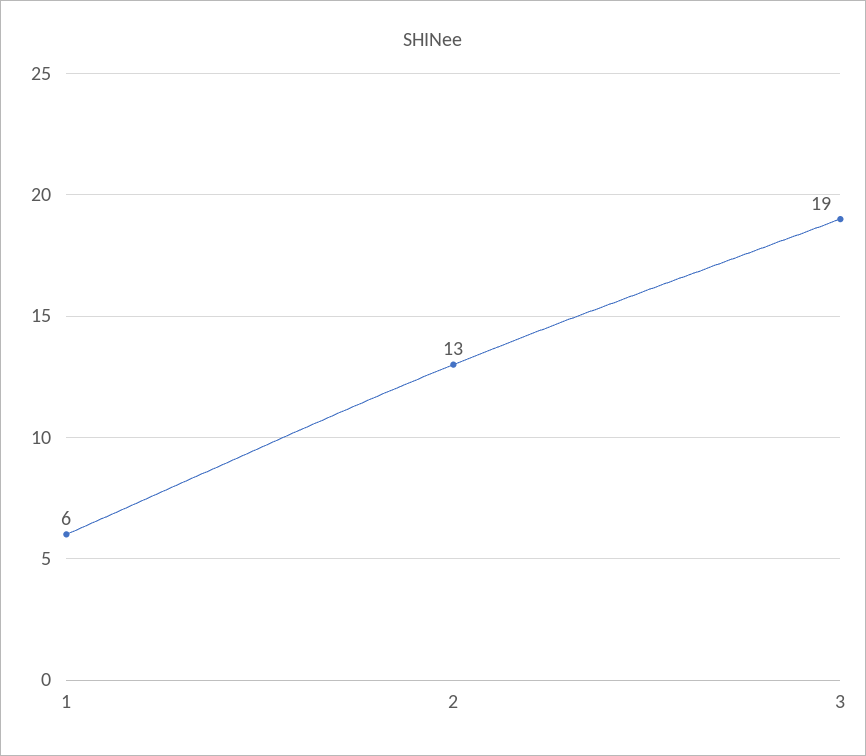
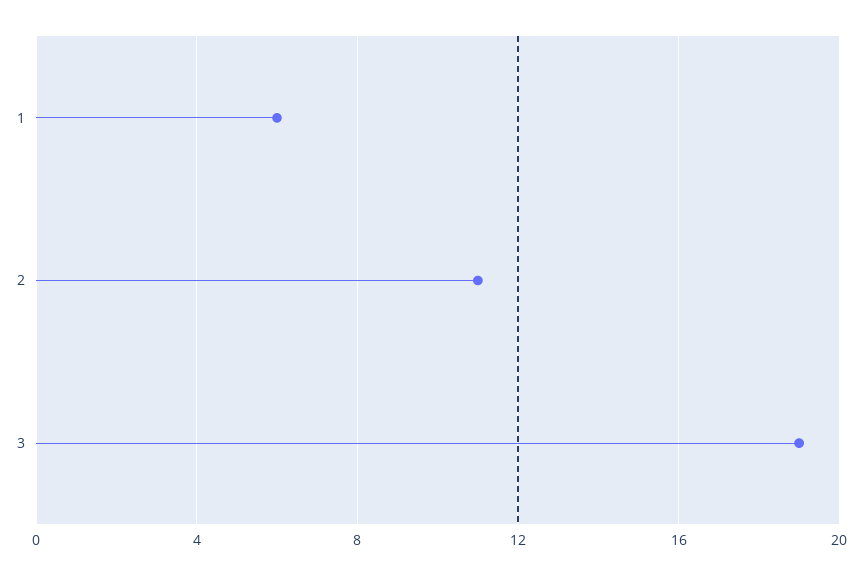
2: 13 -> 11

